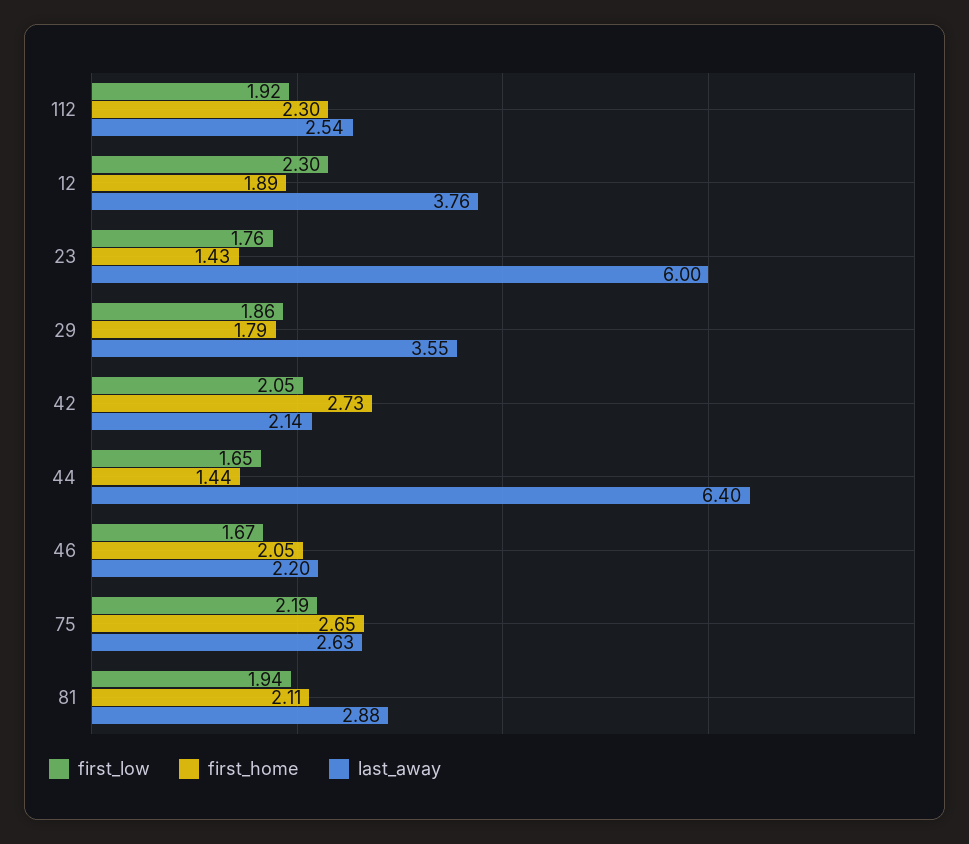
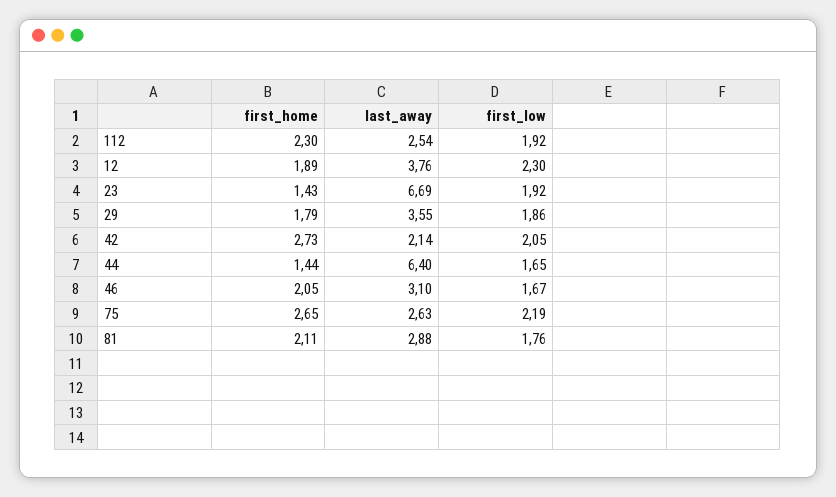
first_low, 23: 1.76 -> 1.92
last_away, 23: 6 -> 6.69
last_away, 46: 2.2 -> 3.1
first_low, 81: 1.94 -> 1.76

